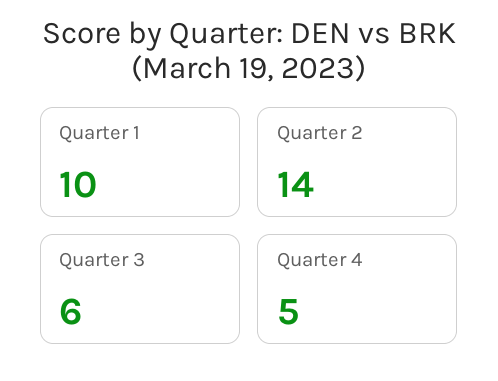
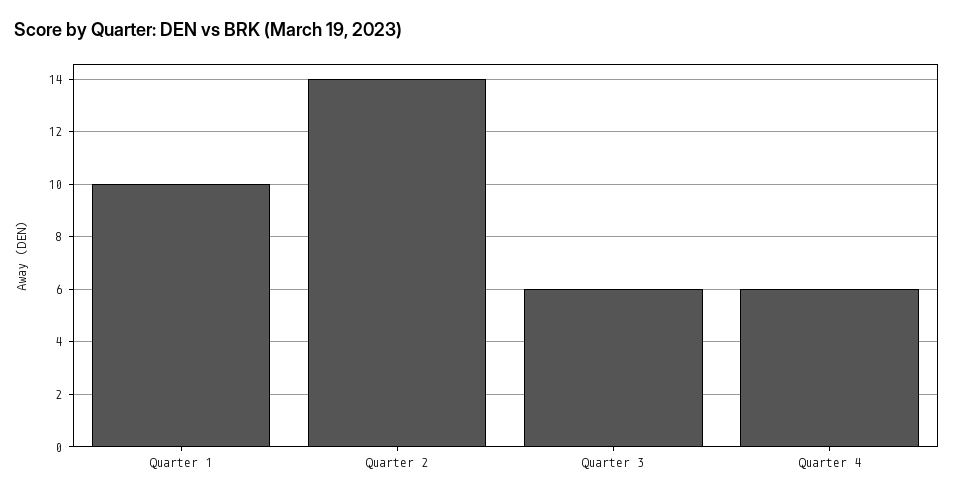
Quarter 4: 5 -> 6

